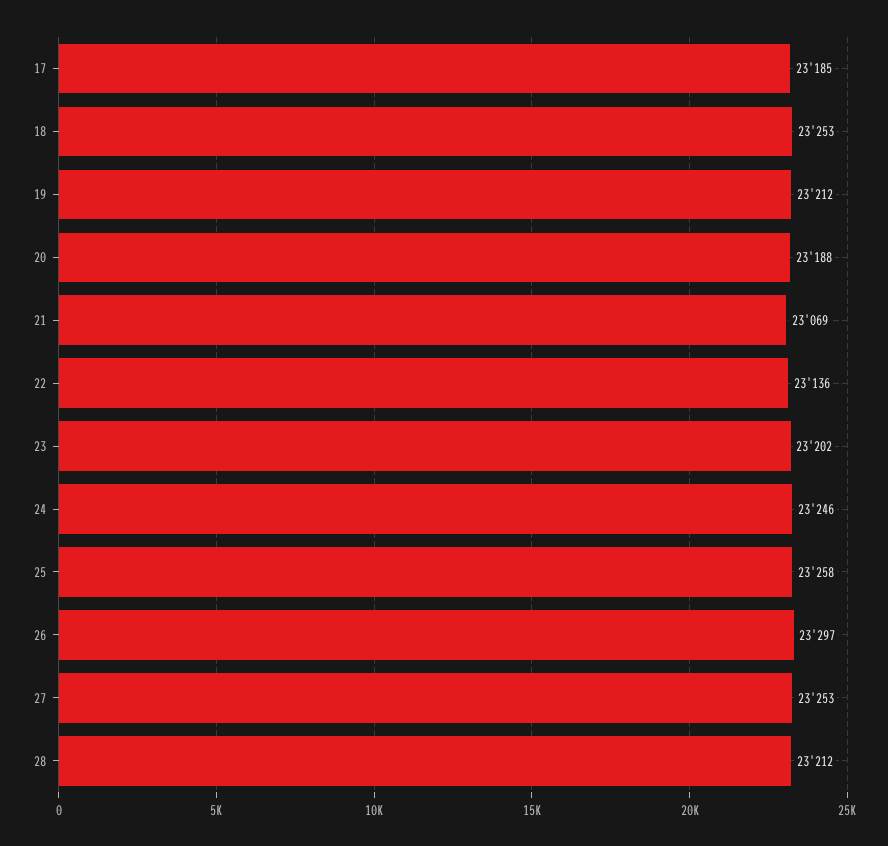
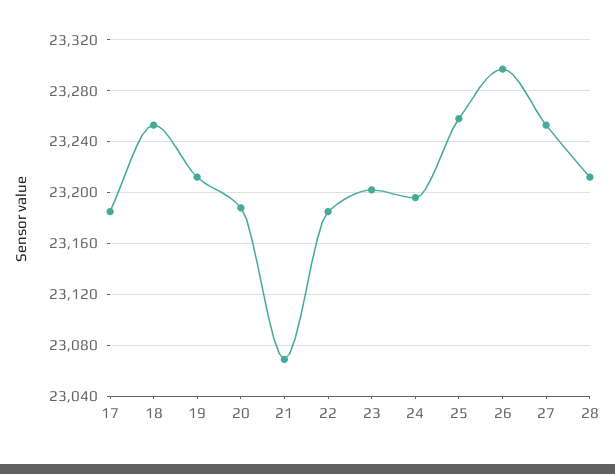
22: 23136 -> 23185
24: 23246 -> 23195

